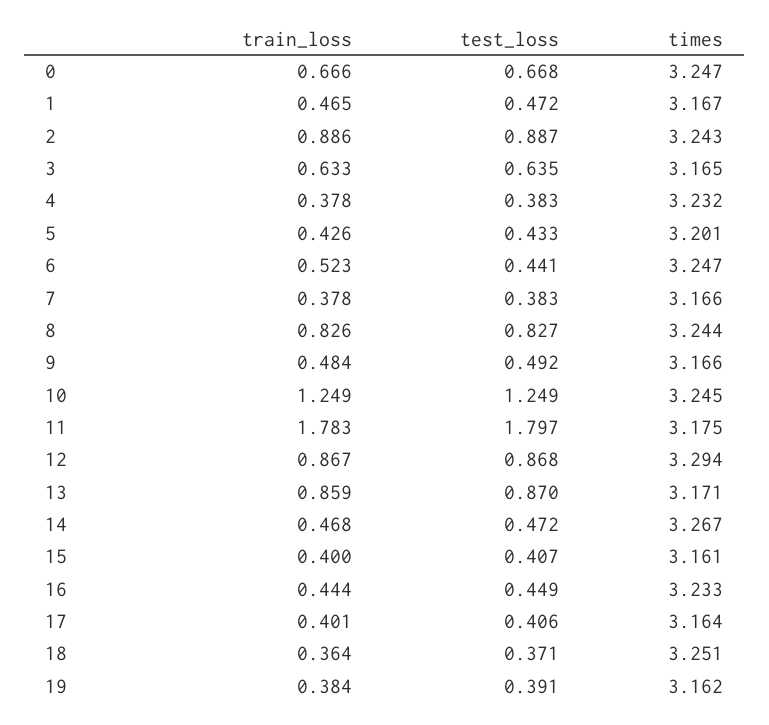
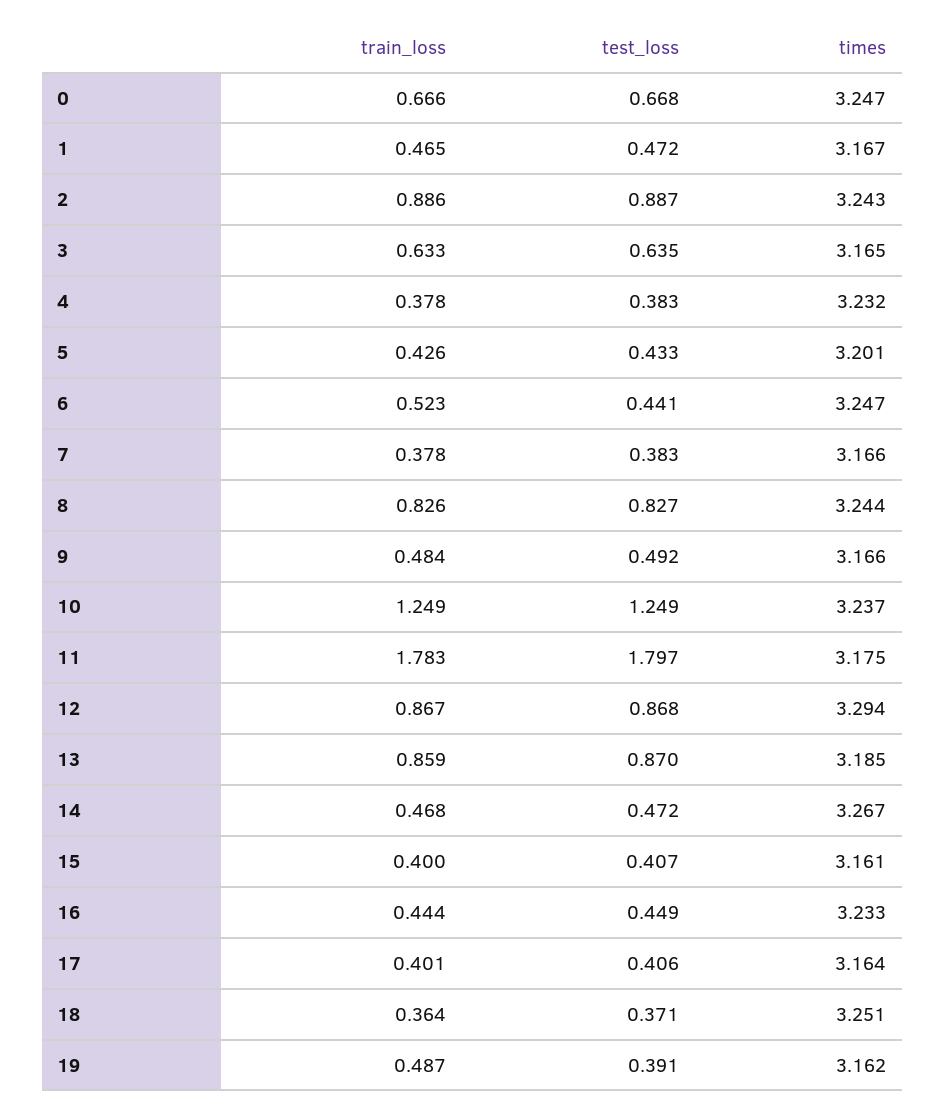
times, 10: 3.245 -> 3.237
times, 13: 3.171 -> 3.185
train_loss, 19: 0.384 -> 0.487

